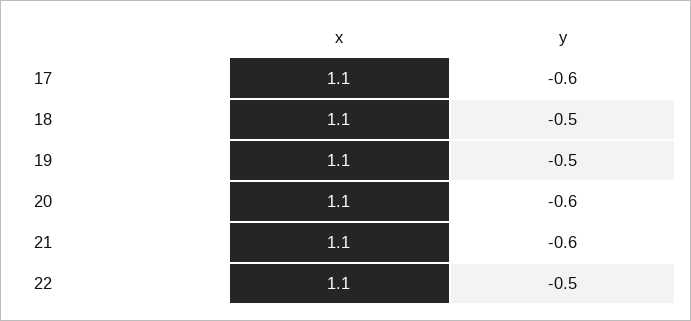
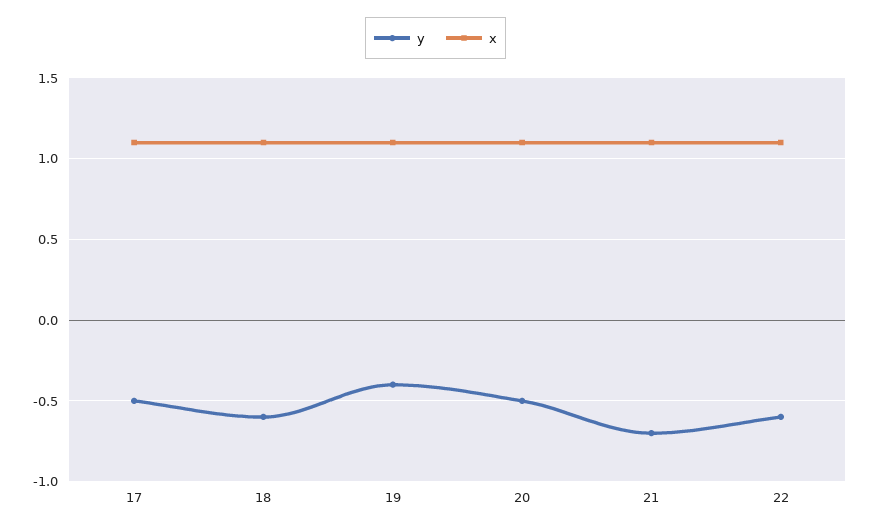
y, 17: -0.6 -> -0.5
y, 18: -0.5 -> -0.6
y, 19: -0.5 -> -0.4
y, 20: -0.6 -> -0.5
y, 21: -0.6 -> -0.7
y, 22: -0.5 -> -0.6

